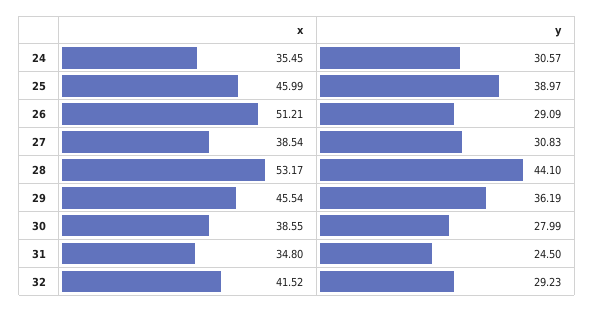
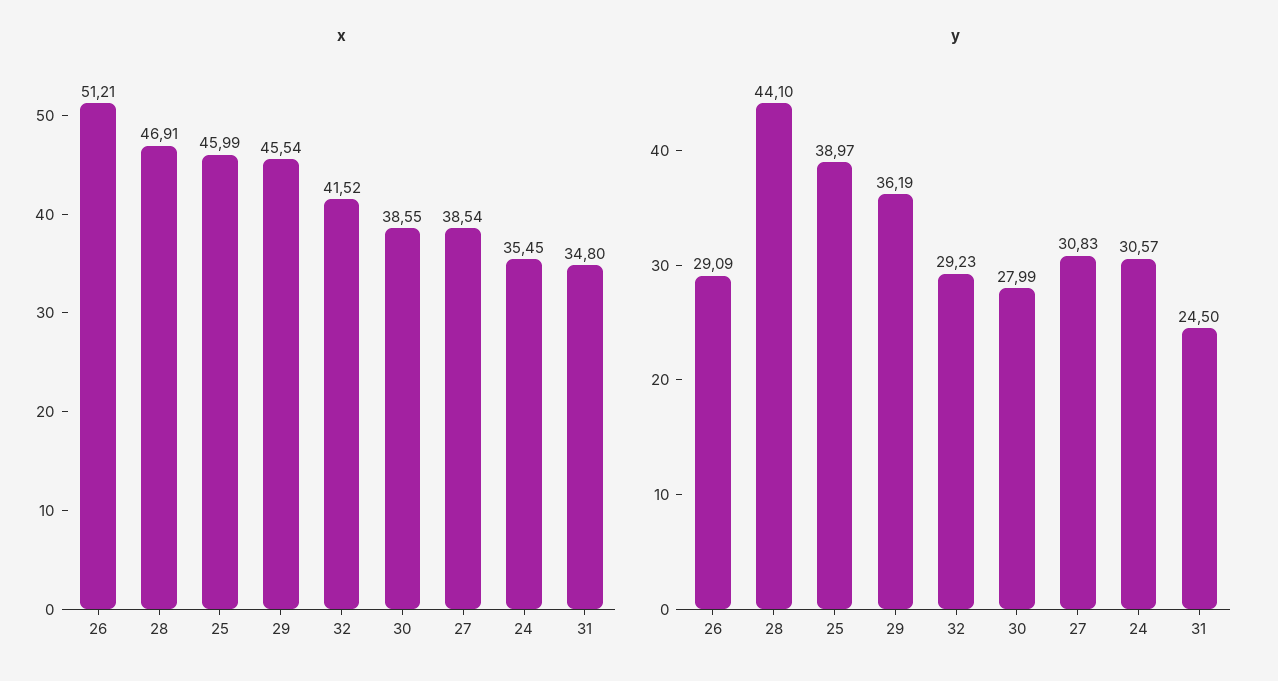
x, 28: 53.17 -> 46.91

